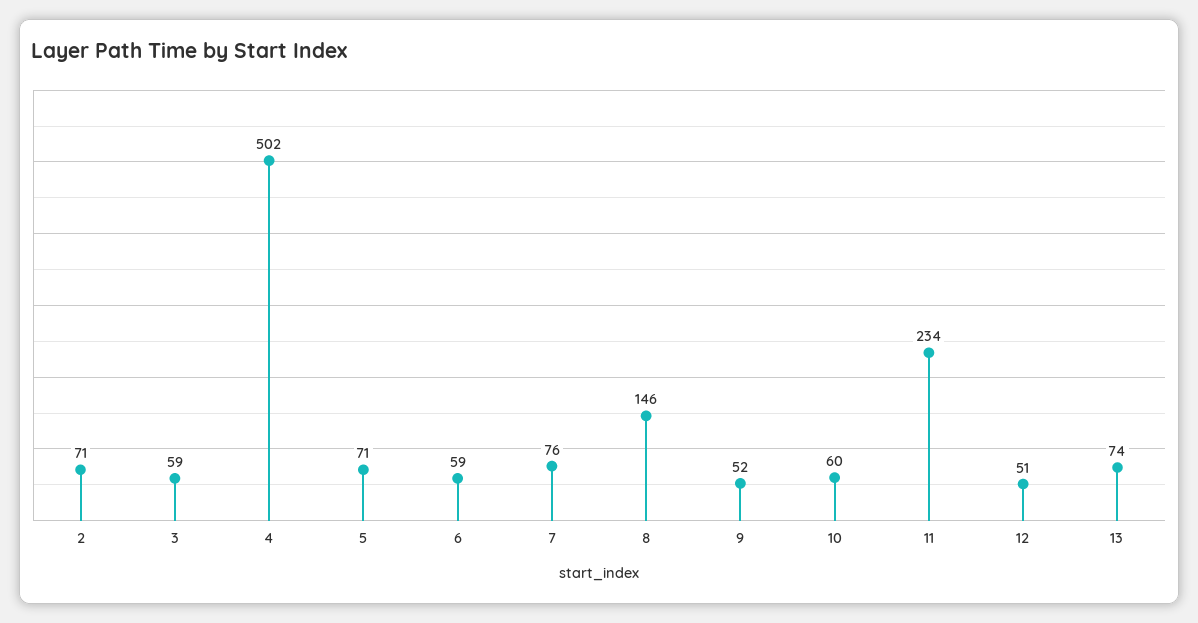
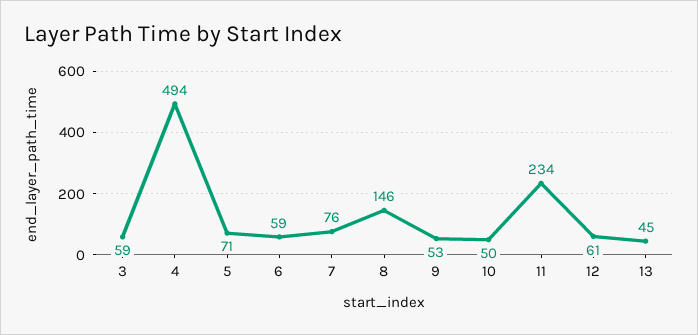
2: 71 -> none
4: 502 -> 494
9: 52 -> 53
10: 60 -> 50
12: 51 -> 61
13: 74 -> 45

